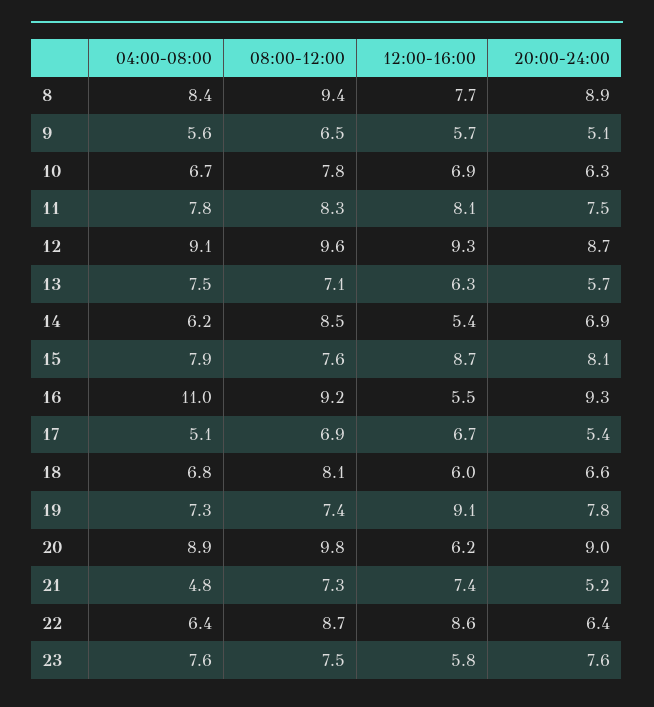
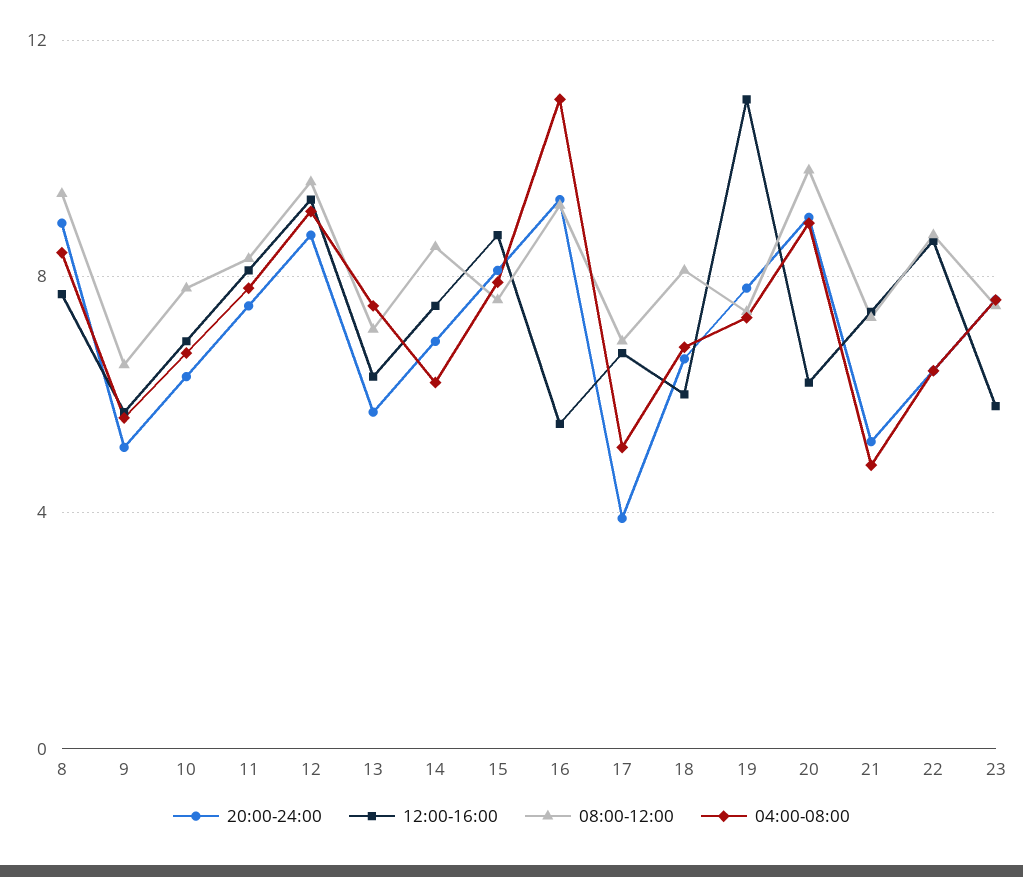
12:00-16:00, 14: 5.4 -> 7.5
20:00-24:00, 17: 5.4 -> 4
12:00-16:00, 19: 9.1 -> 11

